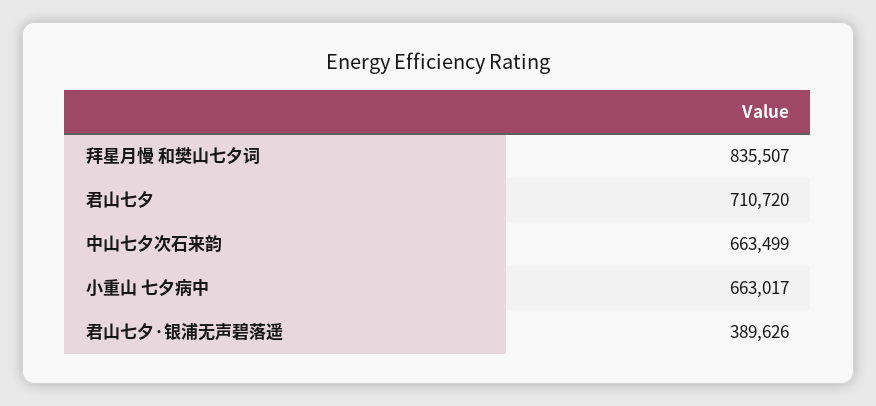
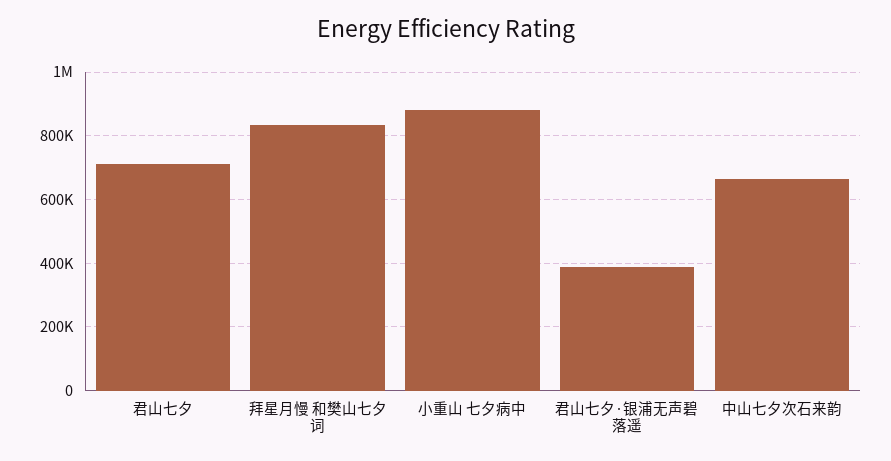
小重山 七夕病中: 663017 -> 880000

